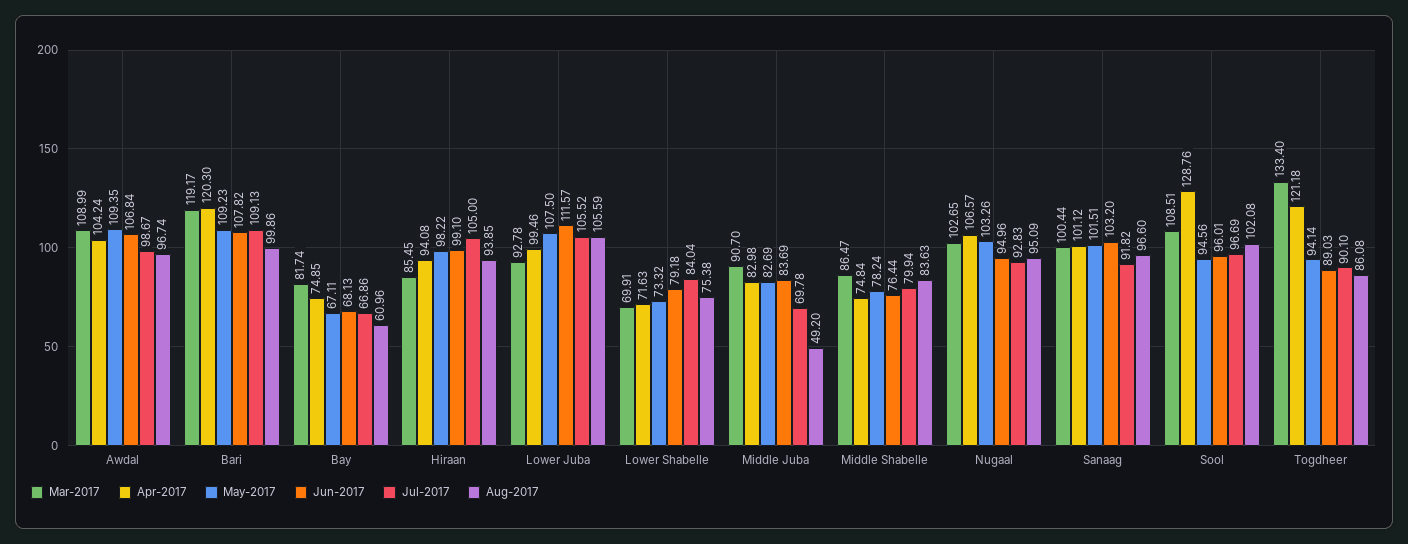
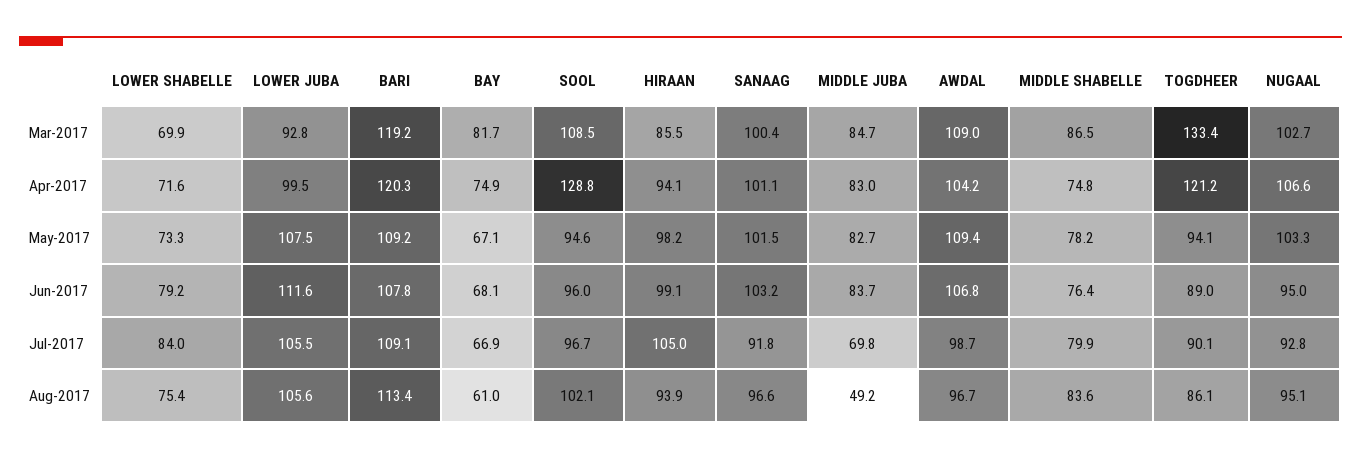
Aug-2017, Bari: 99.86 -> 113.4
Mar-2017, Middle Juba: 90.7 -> 84.7

